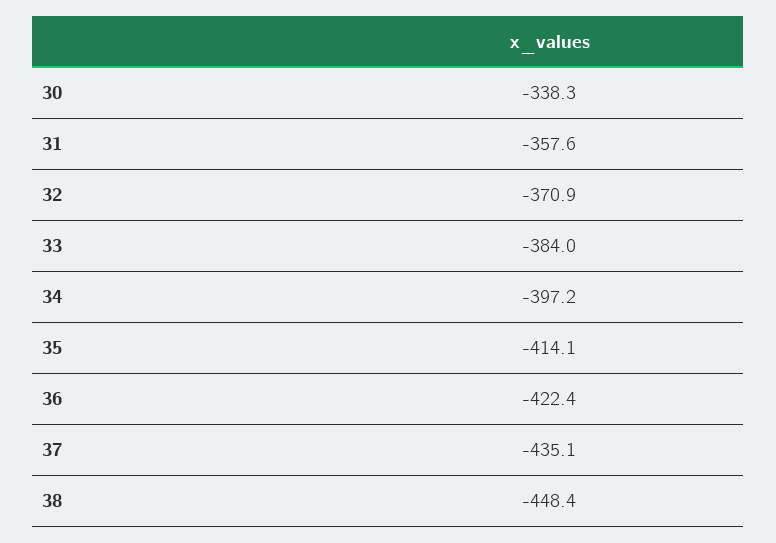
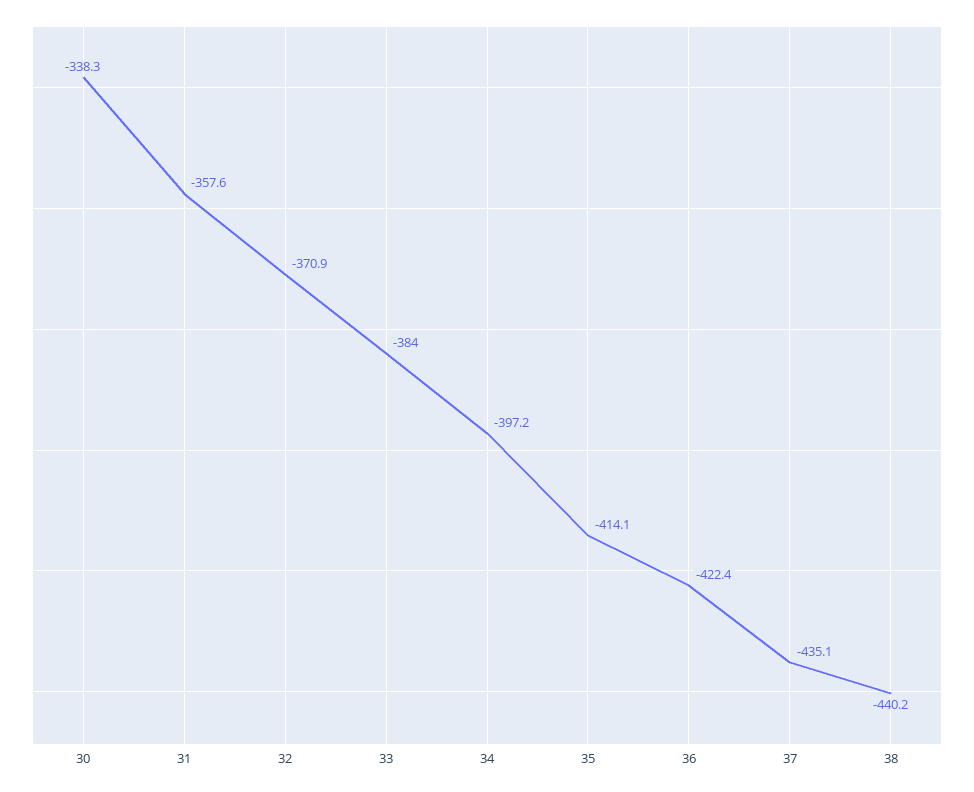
38: -448.4 -> -440.2

